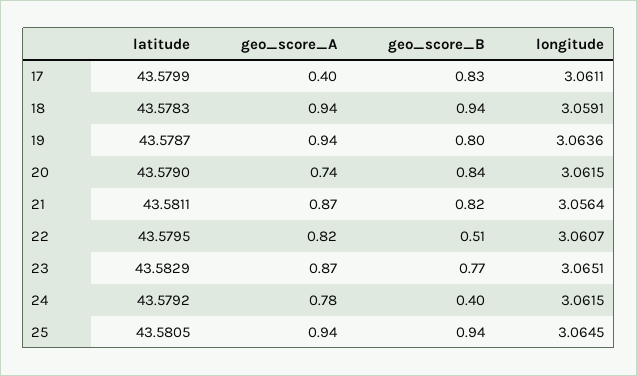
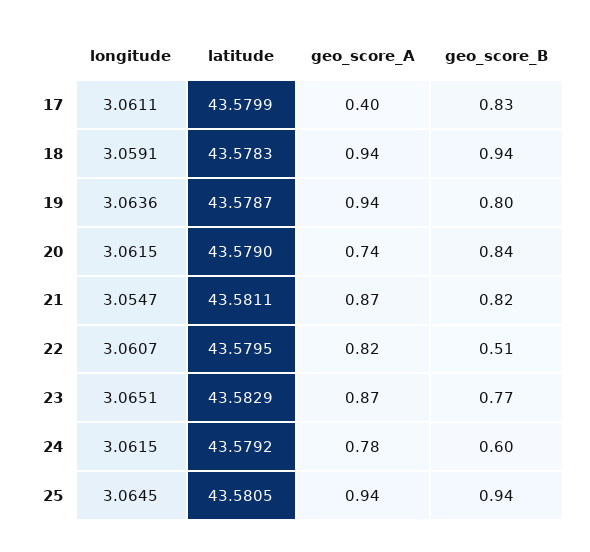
longitude, 21: 3.0564 -> 3.0547
geo_score_B, 24: 0.4 -> 0.6

